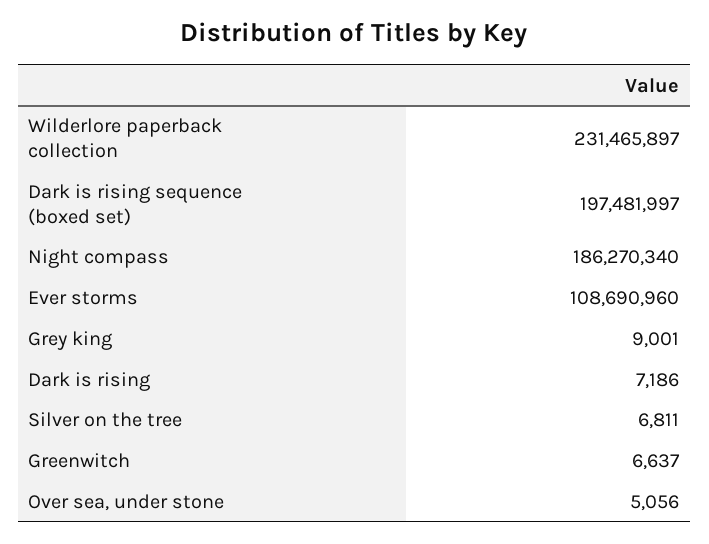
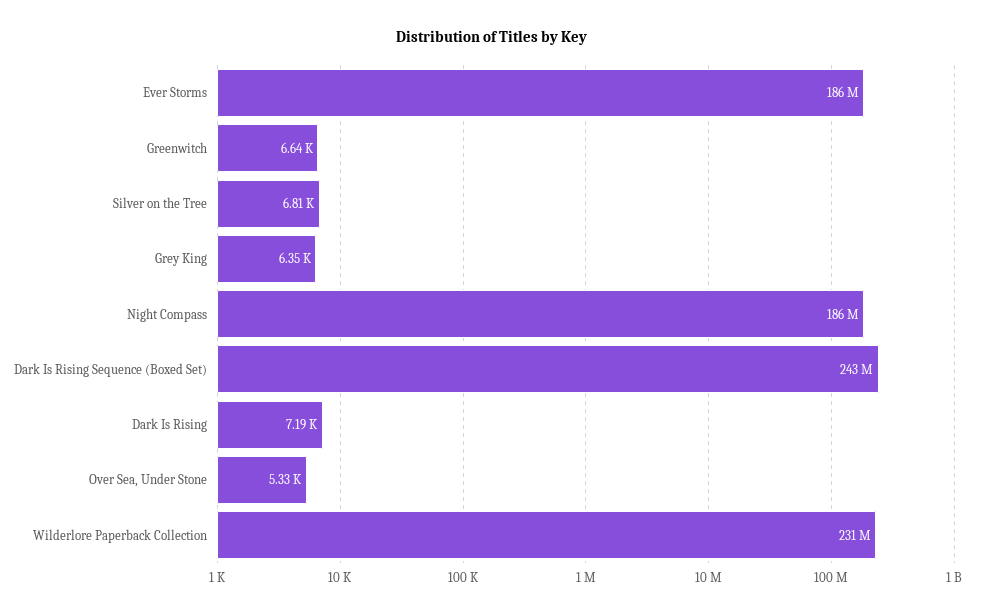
Dark is rising sequence (boxed set): 197481997 -> 243000000
Ever storms: 108690960 -> 186000000
Grey king: 9001 -> 6350
Over sea, under stone: 5056 -> 5330

